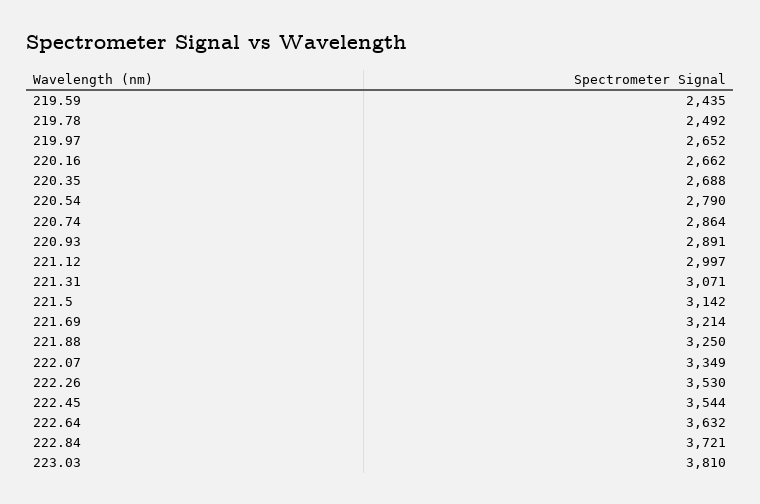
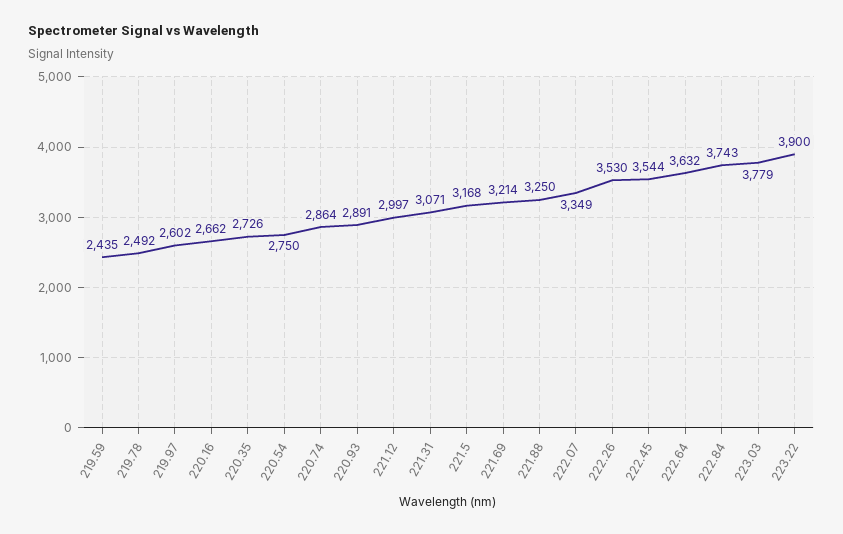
219.97: 2652 -> 2602
220.35: 2688 -> 2726
220.54: 2790 -> 2750
221.5: 3142 -> 3168
222.84: 3721 -> 3743
223.03: 3810 -> 3779
223.22: none -> 3900

